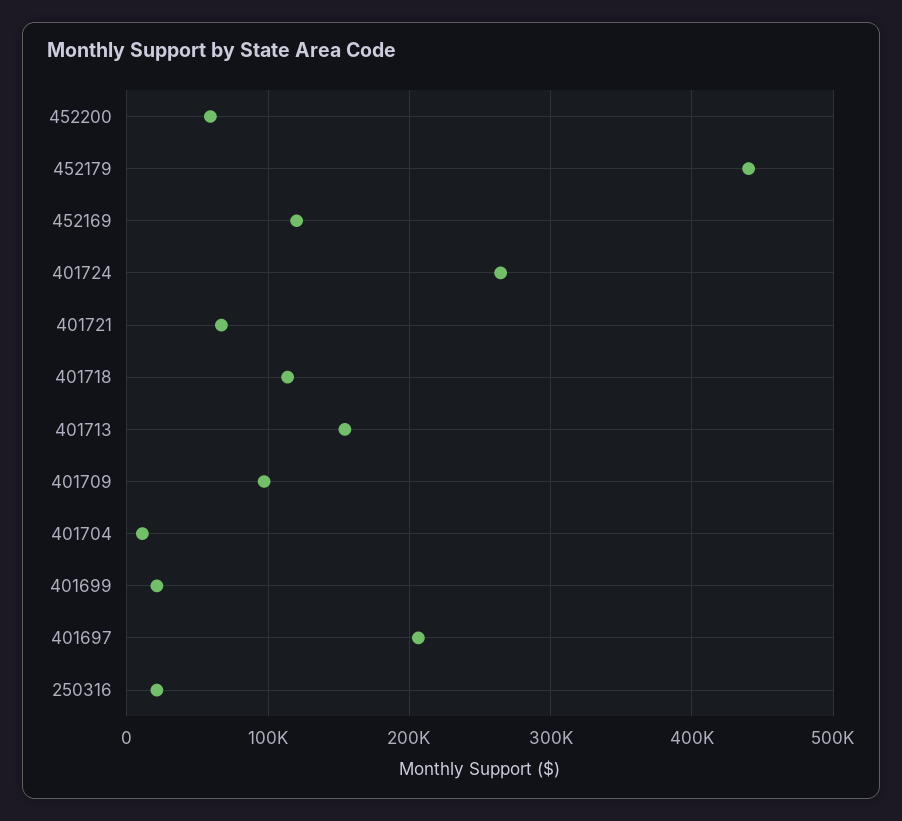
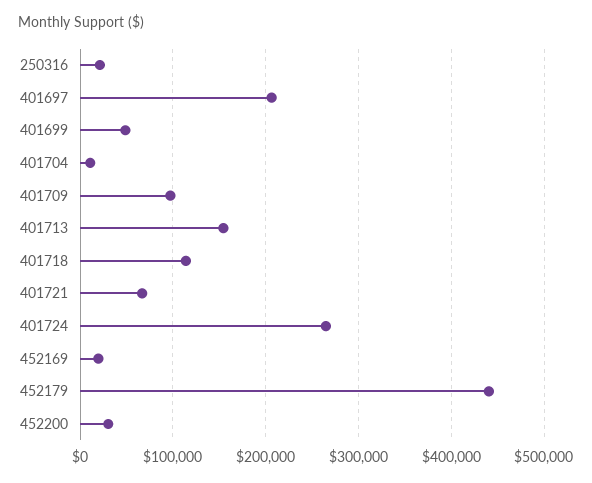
452200: 60000 -> 30000
452169: 120000 -> 20000
401699: 20000 -> 50000

